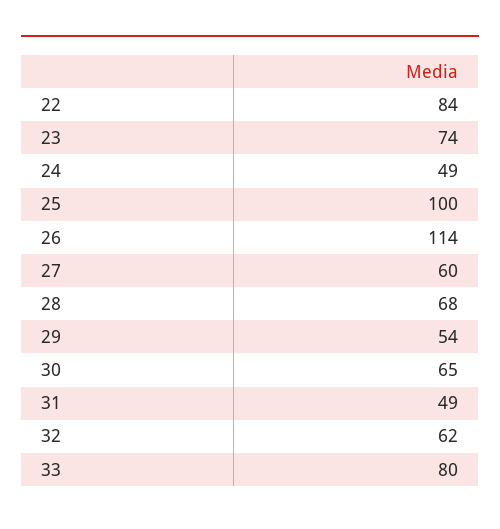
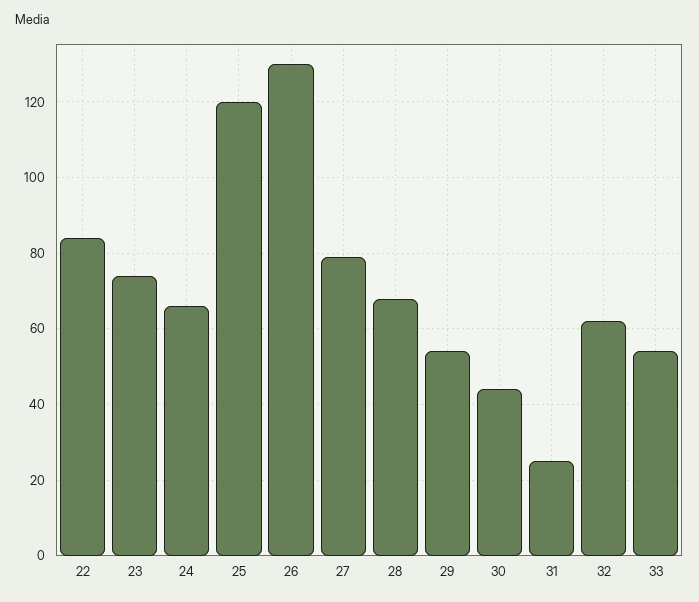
24: 49 -> 65
25: 100 -> 120
26: 114 -> 130
27: 60 -> 80
30: 65 -> 45
31: 49 -> 25
33: 80 -> 55

